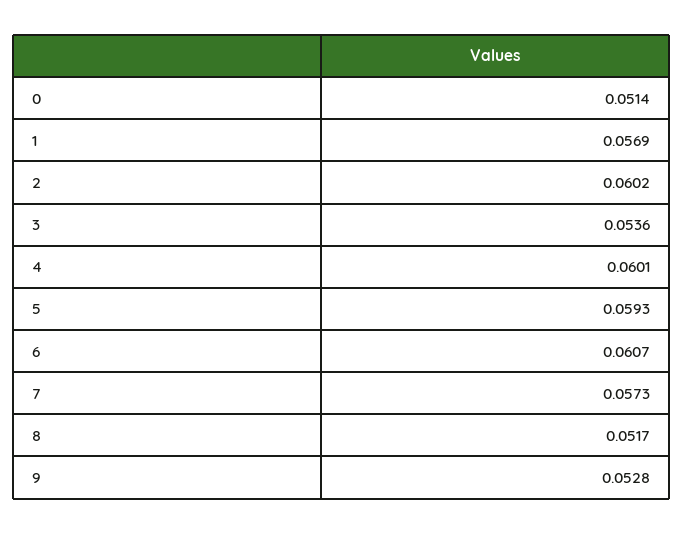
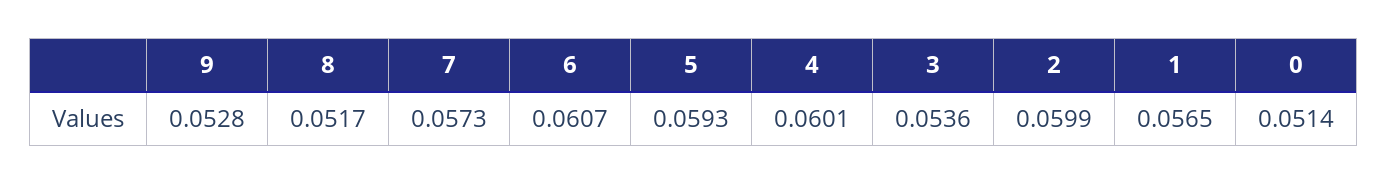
1: 0.0569 -> 0.0565
2: 0.0602 -> 0.0599

